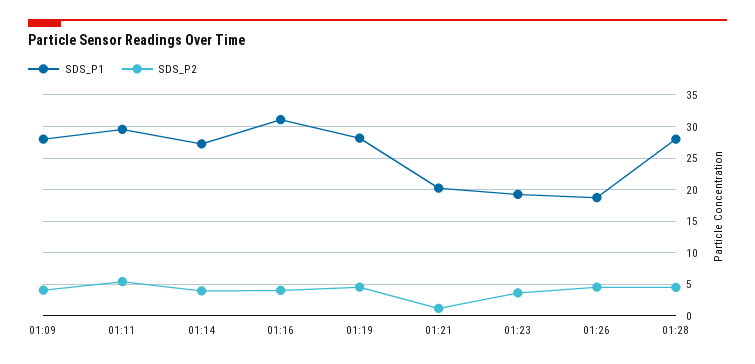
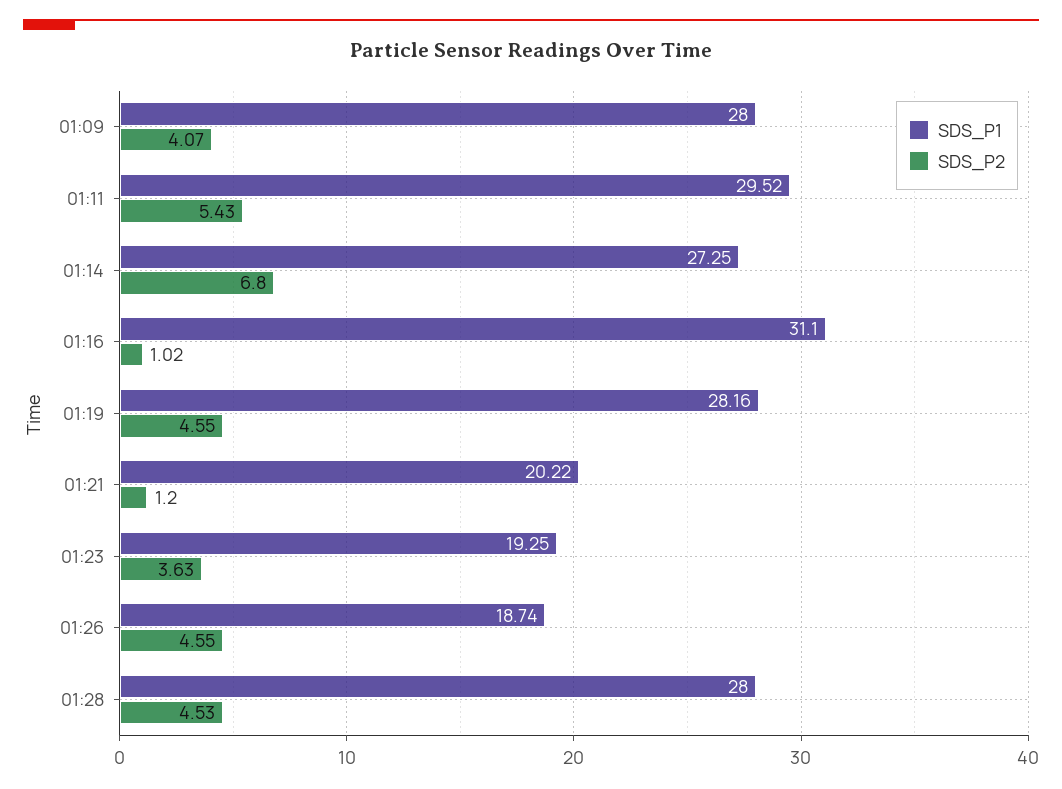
SDS_P2, 01:14: 4 -> 6.8
SDS_P2, 01:16: 4 -> 1.02

